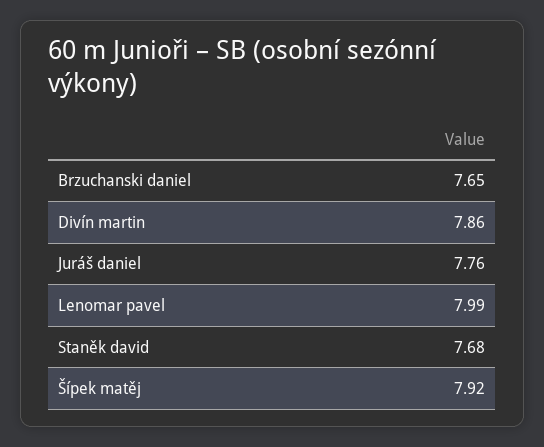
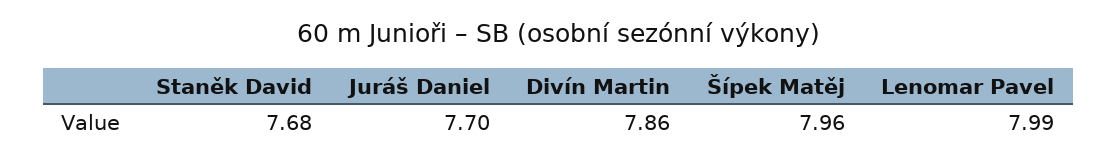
Brzuchanski daniel: 7.65 -> none
Juráš daniel: 7.76 -> 7.7
Šípek matěj: 7.92 -> 7.96

